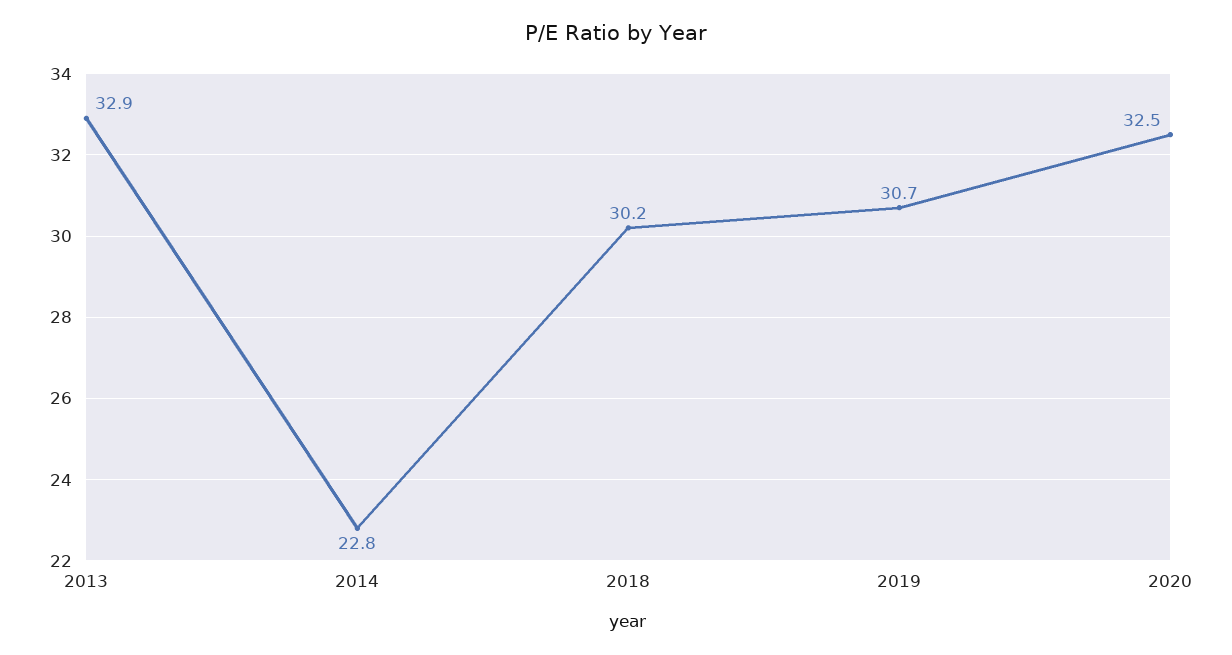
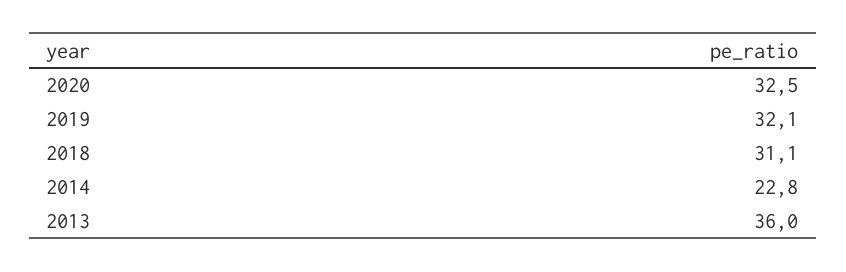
2013: 32.9 -> 36
2018: 30.2 -> 31.1
2019: 30.7 -> 32.1

